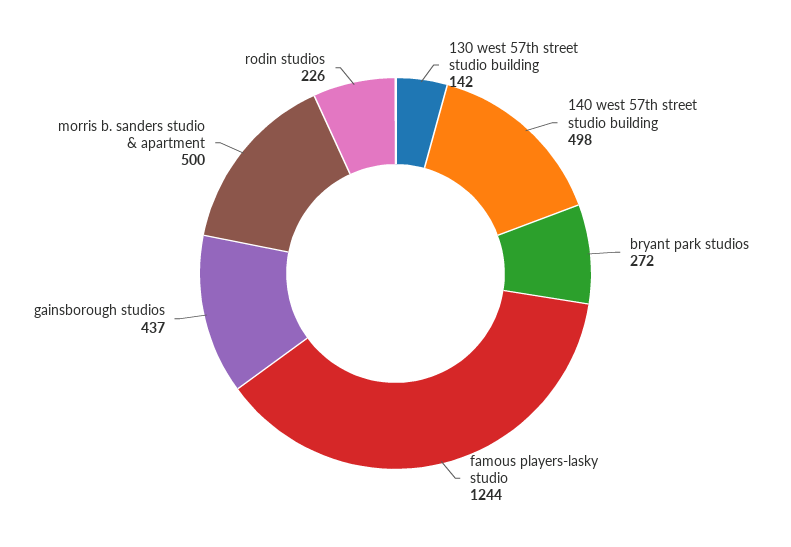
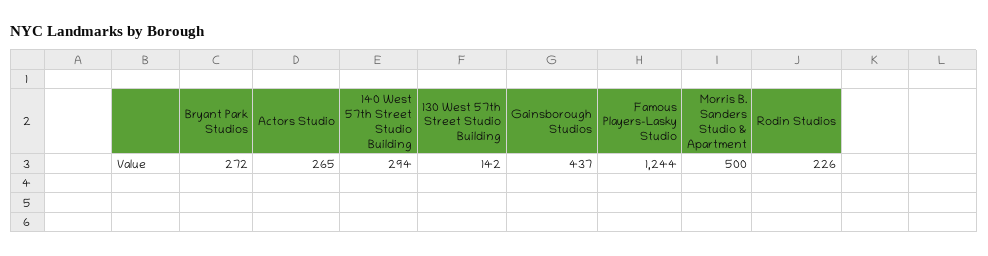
140 west 57th street studio building: 498 -> 294
Actors Studio: none -> 265

